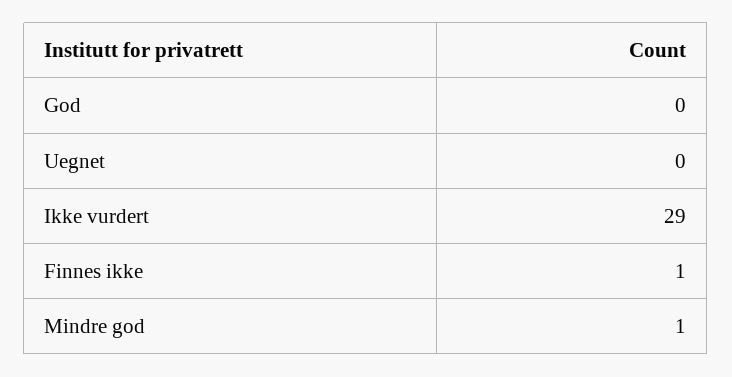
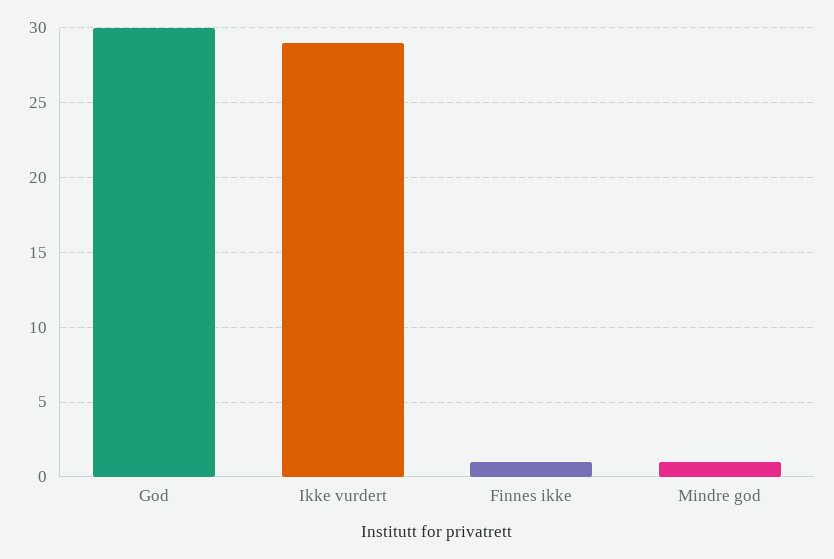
God: 0 -> 30
Uegnet: 0 -> none

